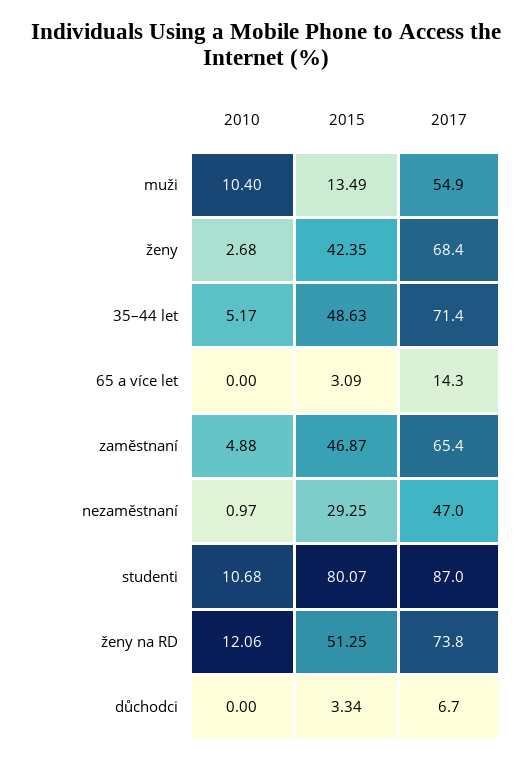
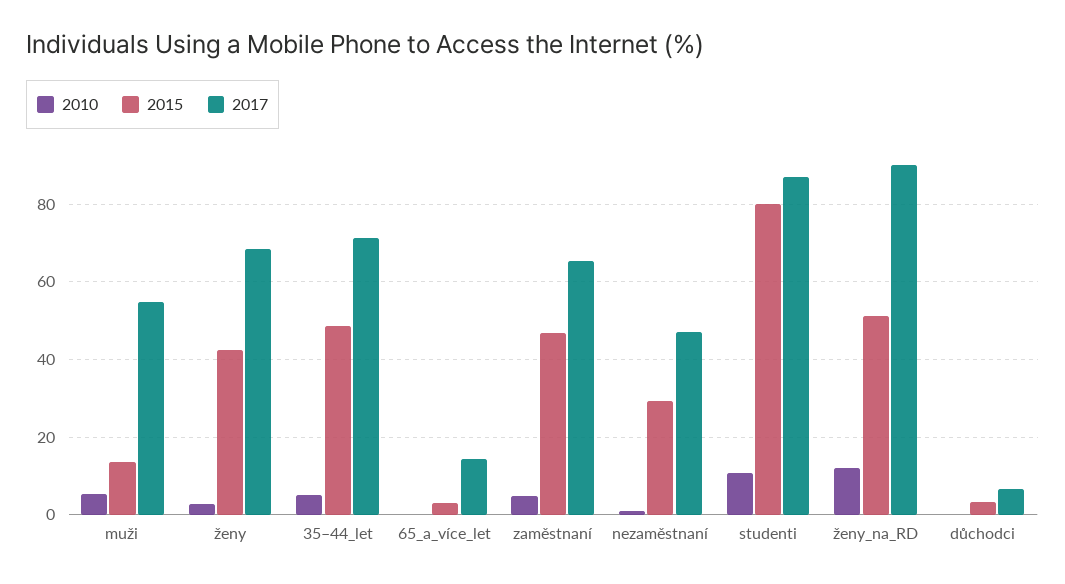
2010, muži: 10.4 -> 6
2017, ženy na RD: 73.8 -> 90

